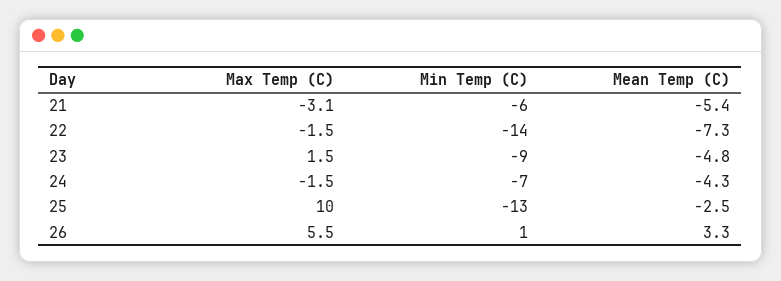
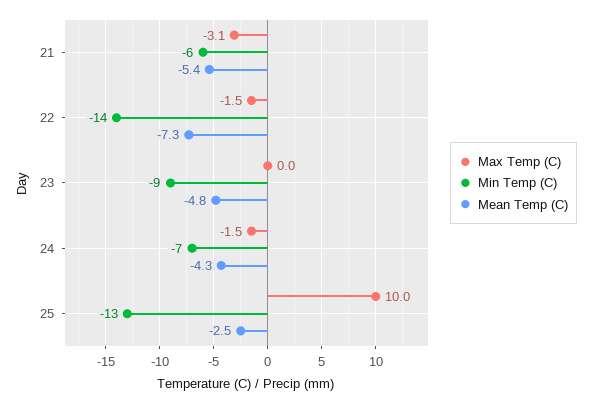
Max Temp (C), 23: 1.5 -> 0
Max Temp (C), 26: 5.5 -> none
Min Temp (C), 26: 1 -> none
Mean Temp (C), 26: 3.3 -> none

